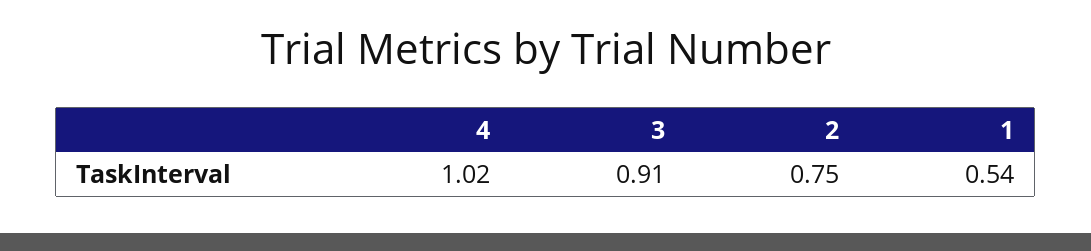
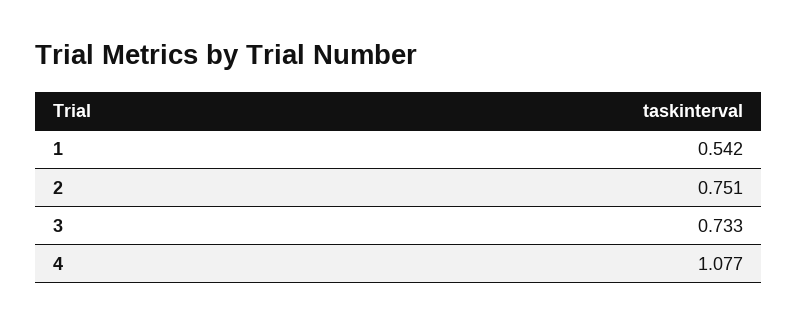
4: 1.02 -> 1.077
3: 0.91 -> 0.733

